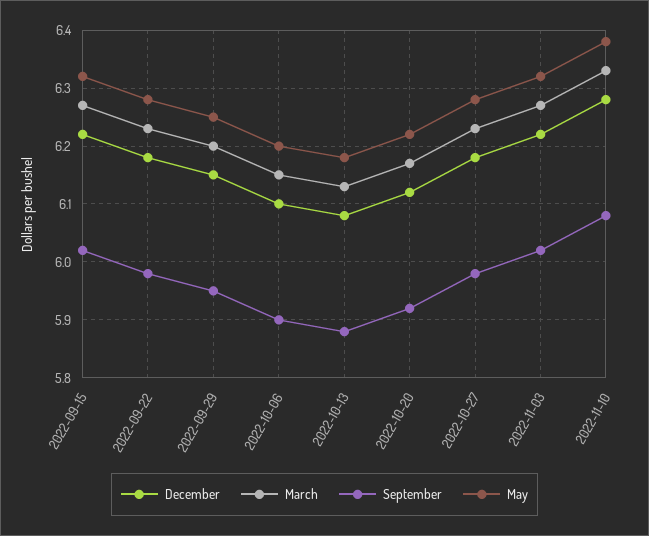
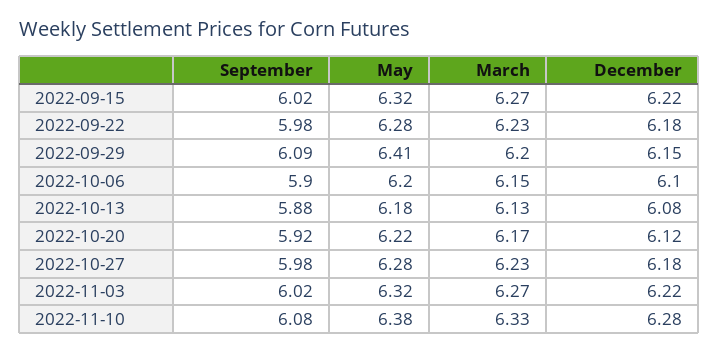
September, 2022-09-29: 5.95 -> 6.09
May, 2022-09-29: 6.25 -> 6.41

